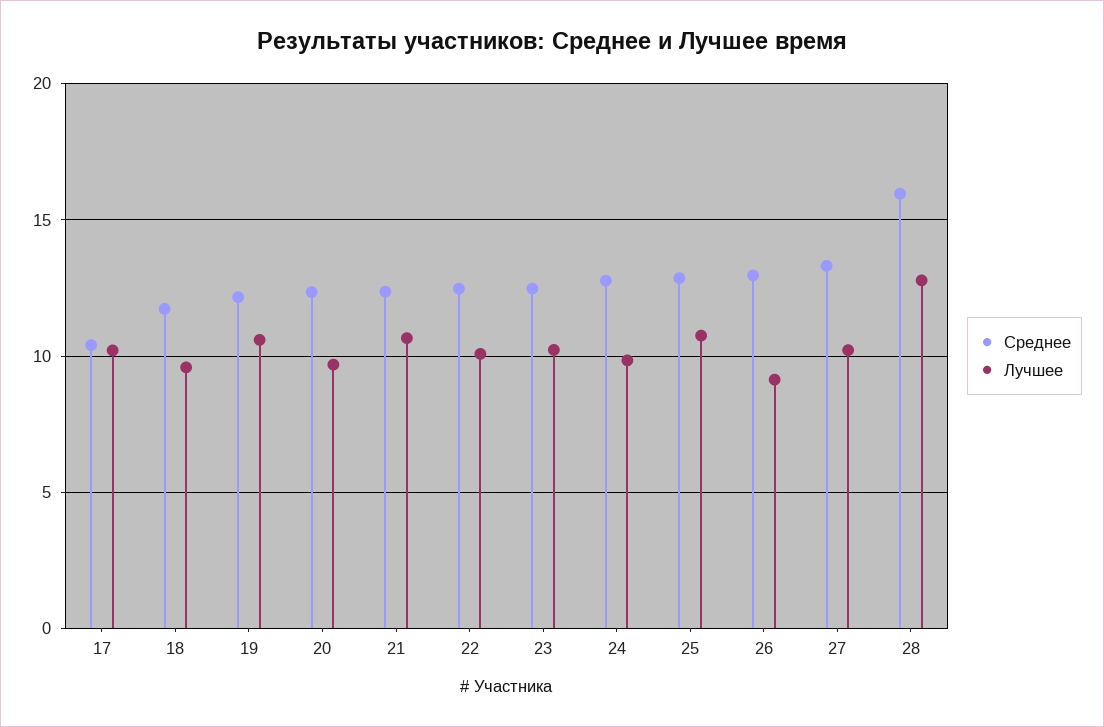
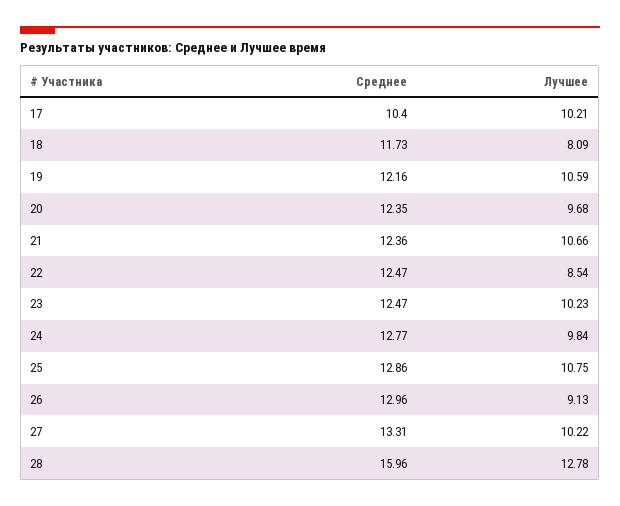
Лучшее, 18: 9.5 -> 8.09
Лучшее, 22: 10 -> 8.54

